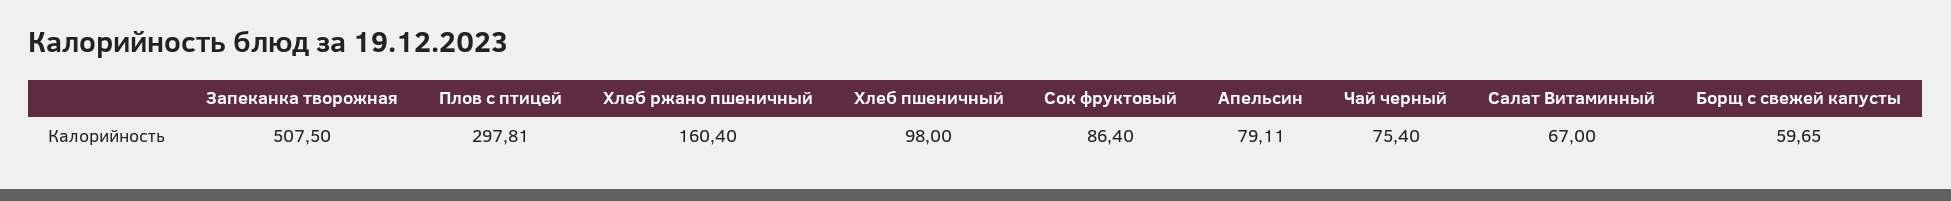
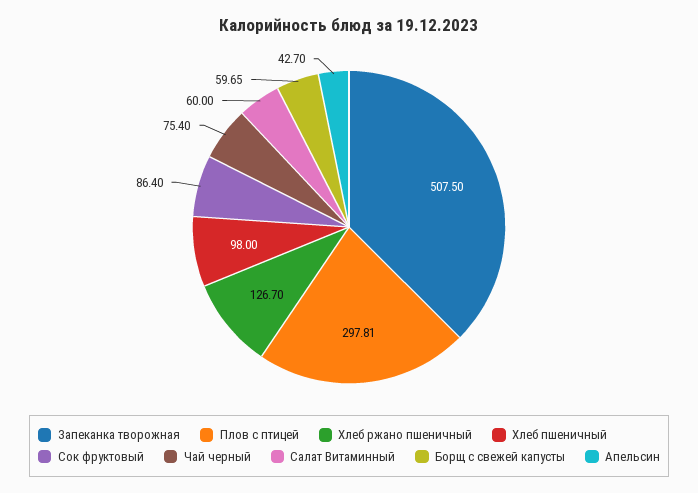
Хлеб ржано пшеничный: 160.4 -> 126.7
Апельсин: 79.11 -> 42.7
Салат Витаминный: 67 -> 60

